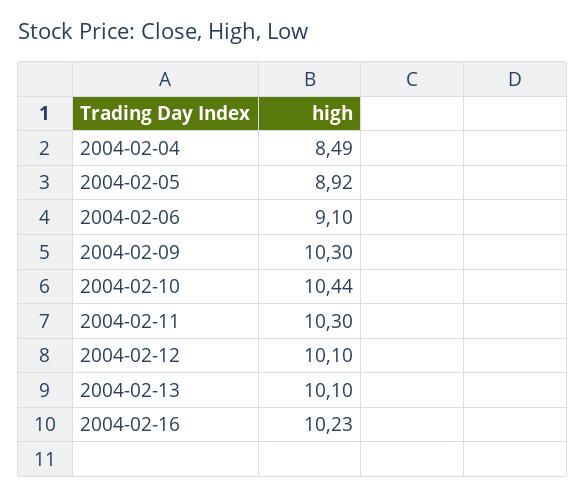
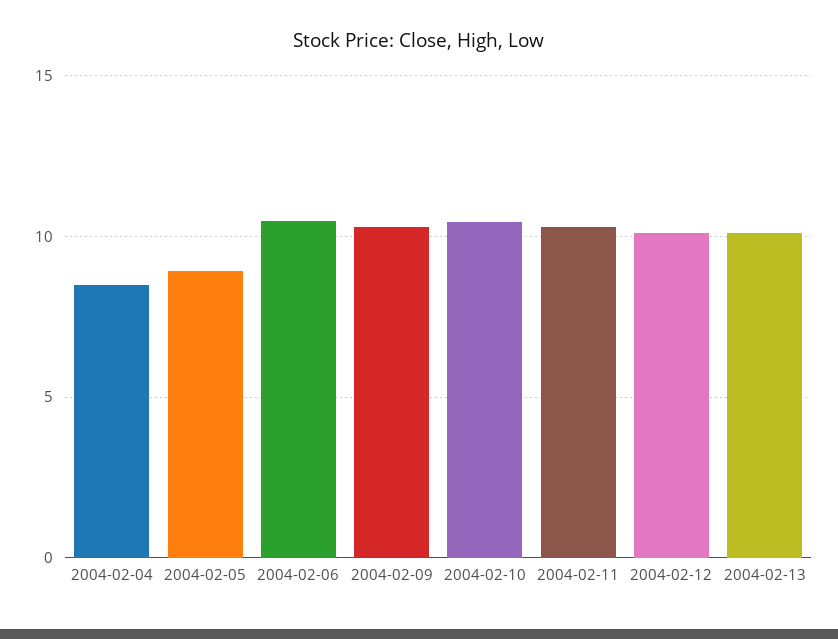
2004-02-06: 9.1 -> 10.5
2004-02-16: 10.23 -> none

